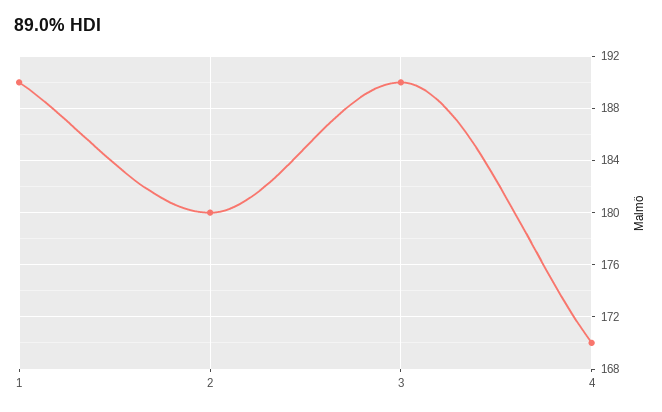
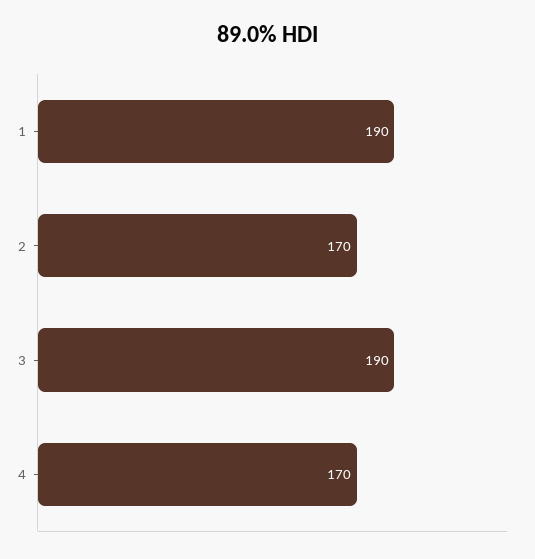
2: 180 -> 170

